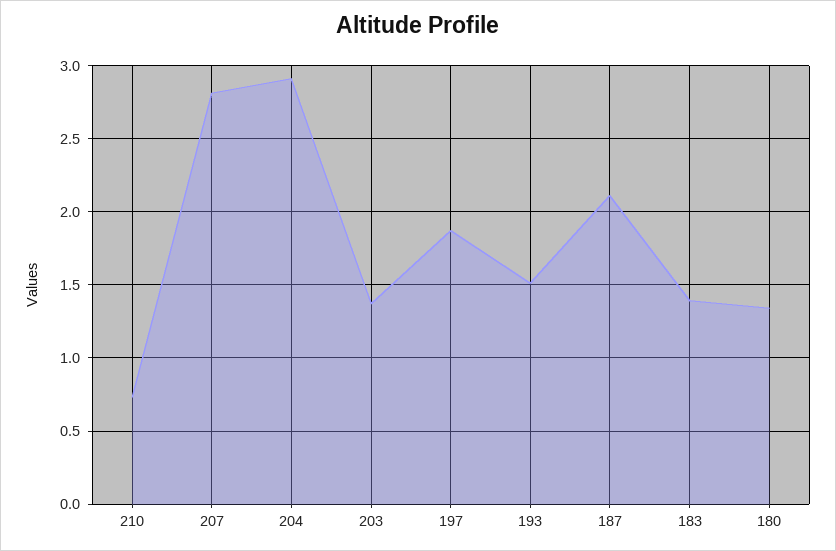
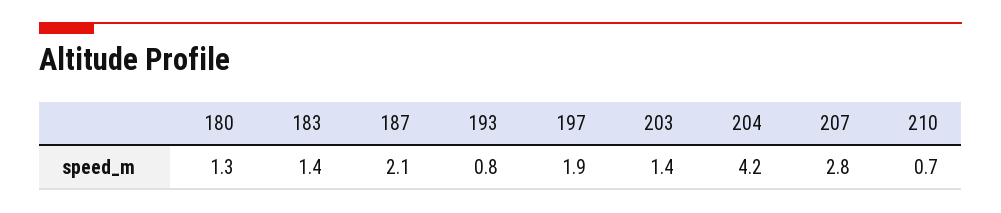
204: 2.9 -> 4.2
193: 1.5 -> 0.8

